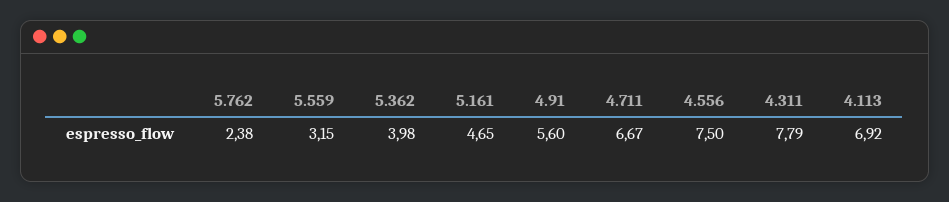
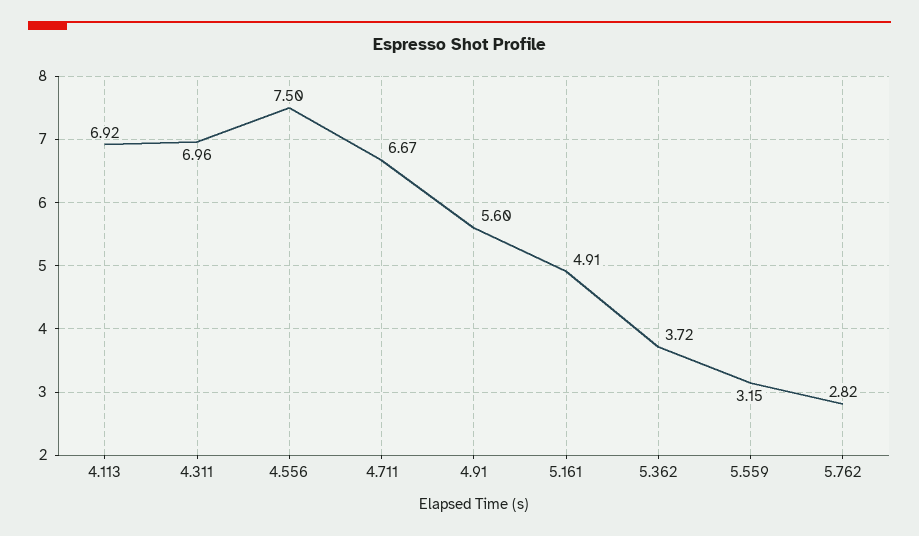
5.762: 2.38 -> 2.82
5.362: 3.98 -> 3.72
5.161: 4.65 -> 4.91
4.311: 7.79 -> 6.96

